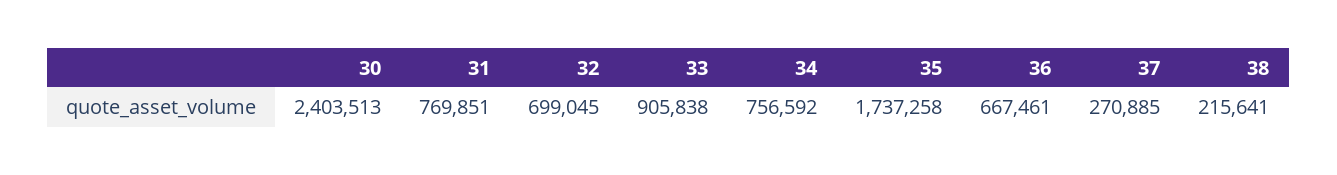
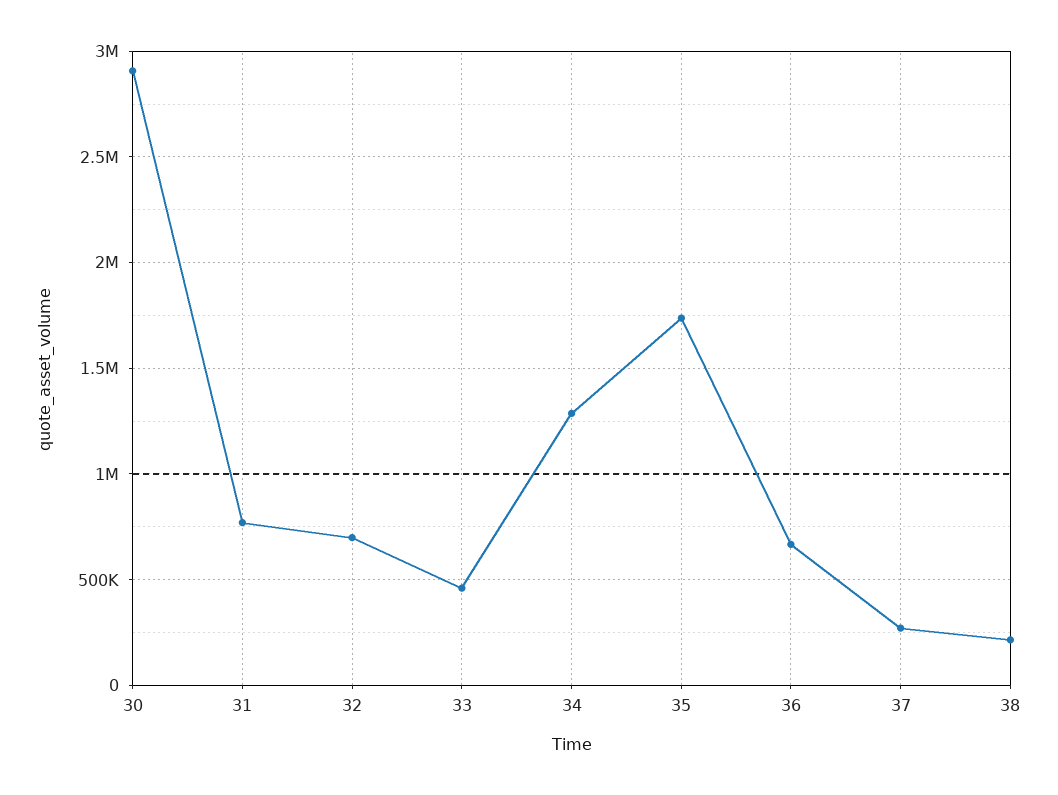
30: 2403513 -> 2900000
33: 905838 -> 450000
34: 756592 -> 1300000

